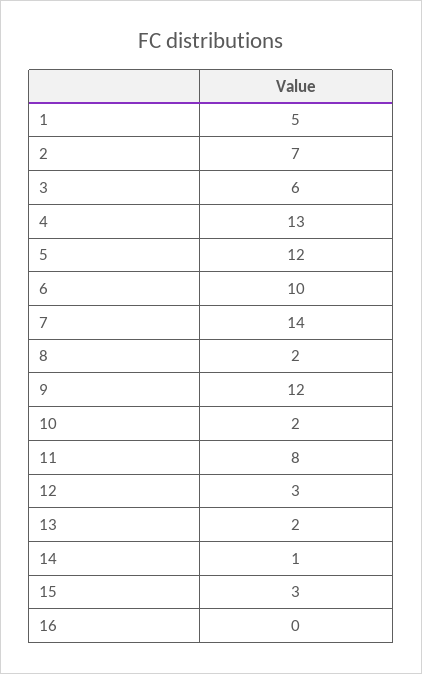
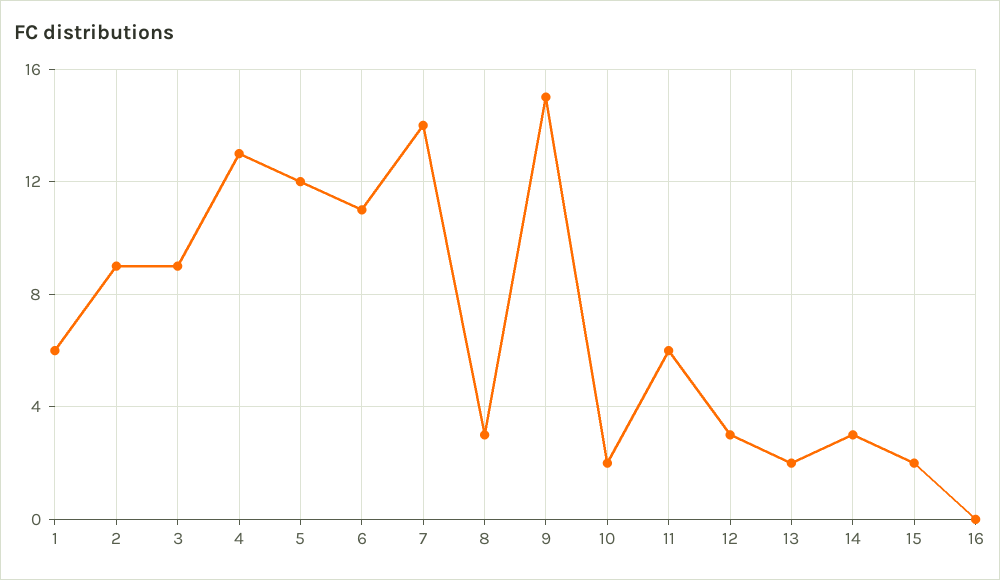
1: 5 -> 6
2: 7 -> 9
3: 6 -> 9
6: 10 -> 11
8: 2 -> 3
9: 12 -> 15
11: 8 -> 6
14: 1 -> 3
15: 3 -> 2

